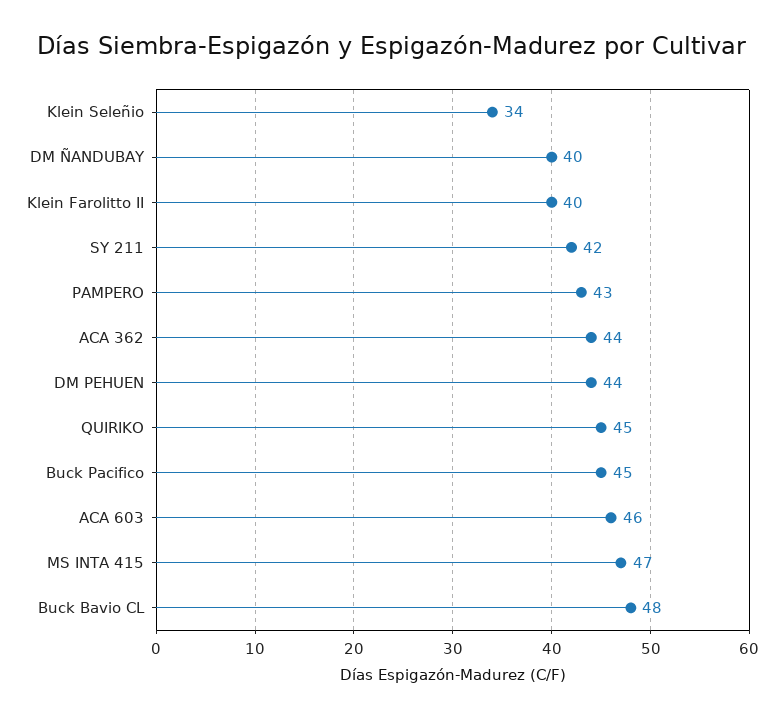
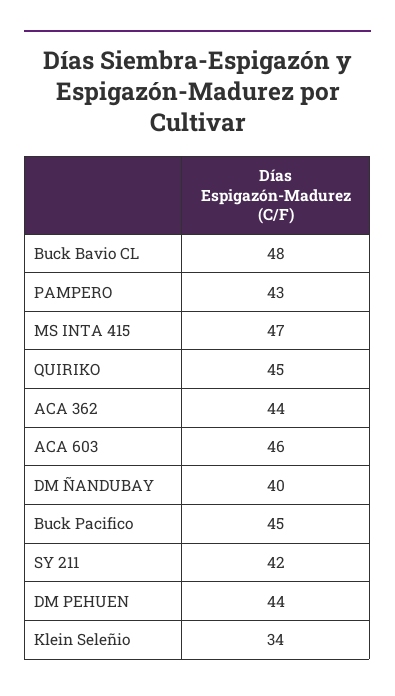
Klein Farolitto II: 40 -> none

